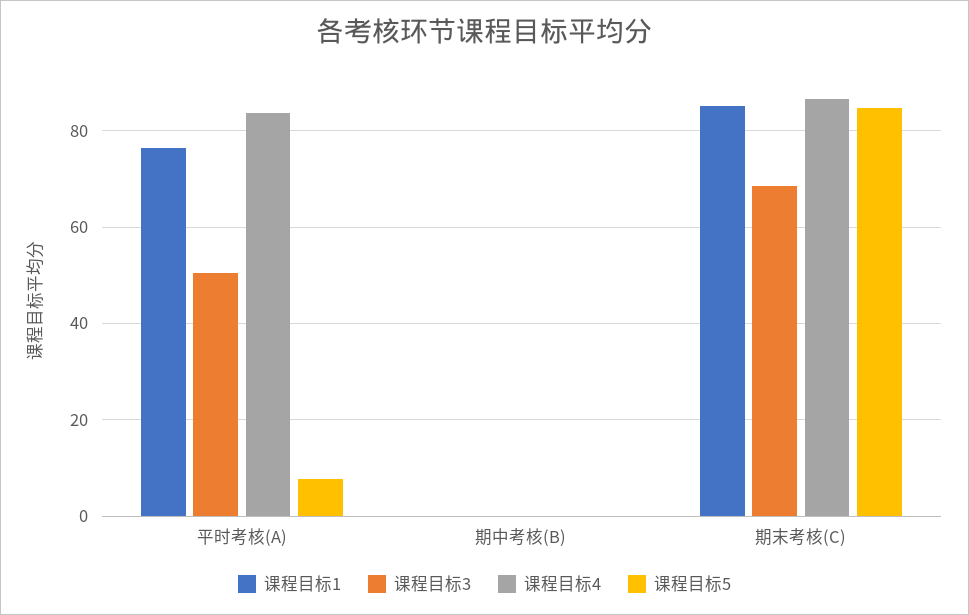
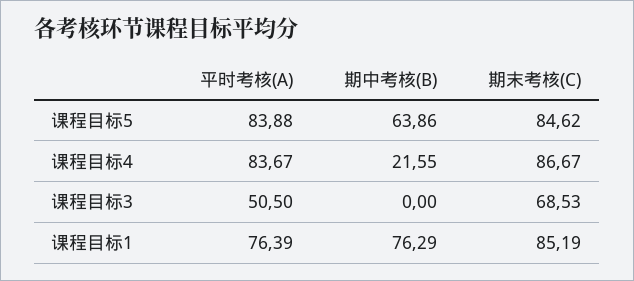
课程目标5, 平时考核(A): 8 -> 83.88
课程目标1, 期中考核(B): 0 -> 76.29
课程目标4, 期中考核(B): 0 -> 21.55
课程目标5, 期中考核(B): 0 -> 63.86

